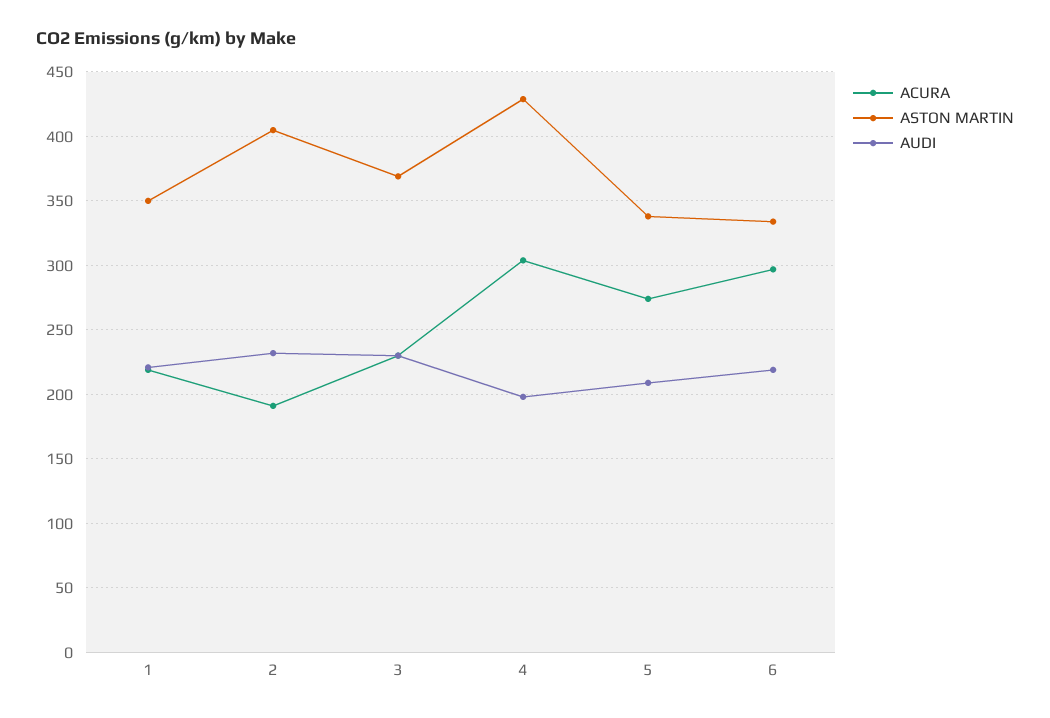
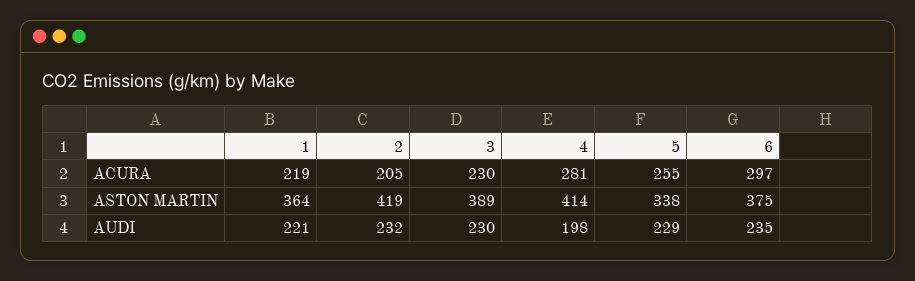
ASTON MARTIN, 1: 350 -> 364
ACURA, 2: 190 -> 205
ASTON MARTIN, 2: 405 -> 419
ASTON MARTIN, 3: 370 -> 389
ACURA, 4: 305 -> 281
ASTON MARTIN, 4: 430 -> 414
ACURA, 5: 275 -> 255
AUDI, 5: 210 -> 229
ASTON MARTIN, 6: 335 -> 375
AUDI, 6: 220 -> 235

